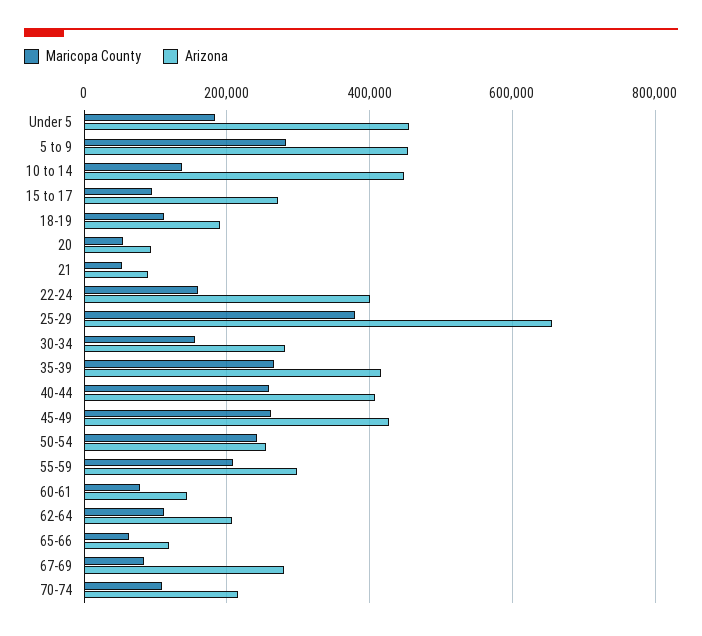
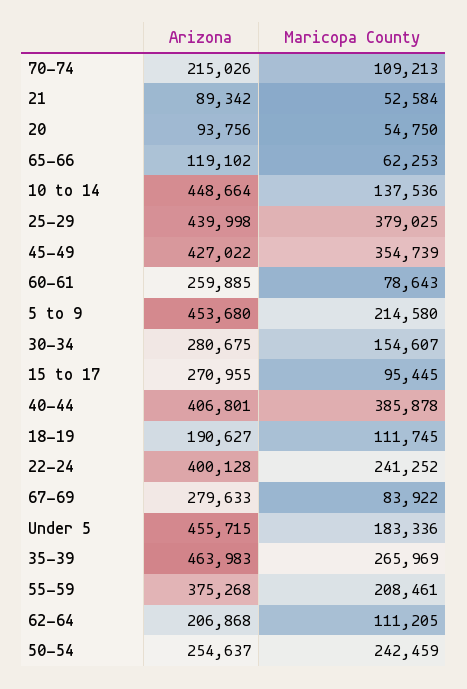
Maricopa County, 5 to 9: 280000 -> 214580
Maricopa County, 22-24: 160000 -> 241252
Arizona, 25-29: 660000 -> 439998
Arizona, 35-39: 420000 -> 463983
Maricopa County, 40-44: 260000 -> 385878
Maricopa County, 45-49: 260000 -> 354739
Arizona, 55-59: 300000 -> 375268
Arizona, 60-61: 140000 -> 259885

